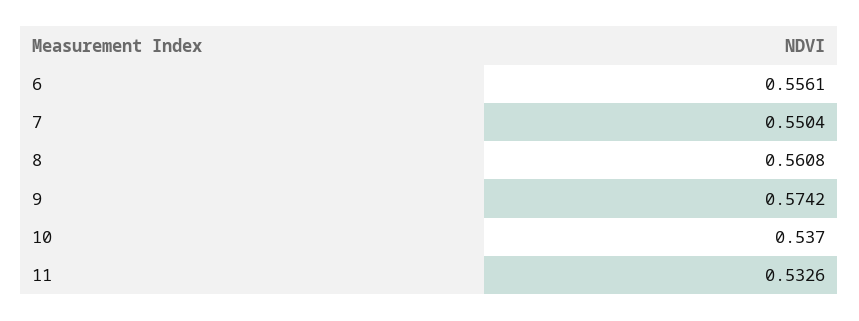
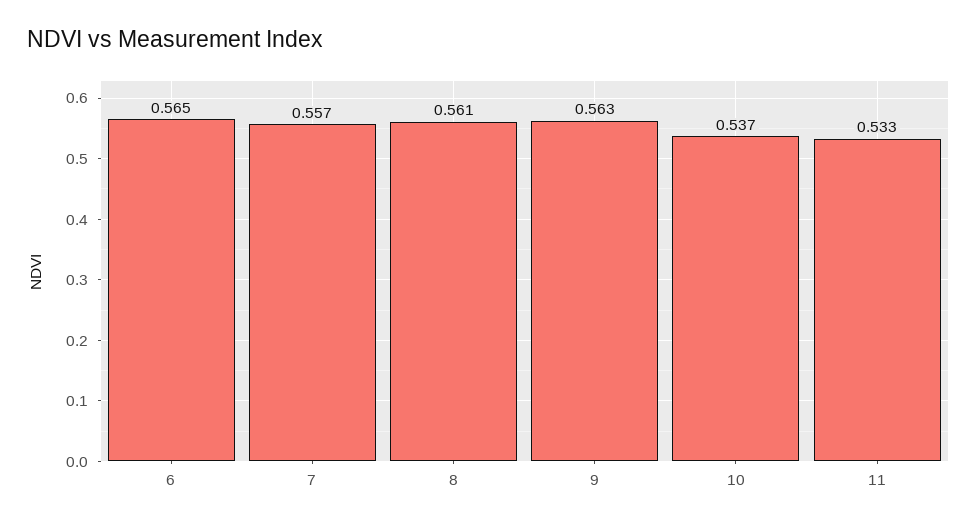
6: 0.5561 -> 0.565
7: 0.5504 -> 0.557
9: 0.5742 -> 0.563

